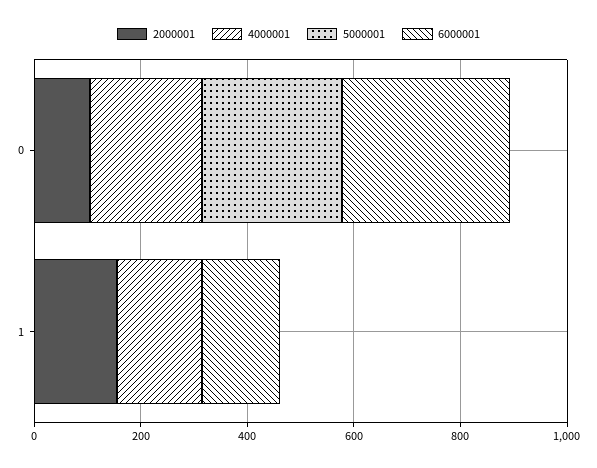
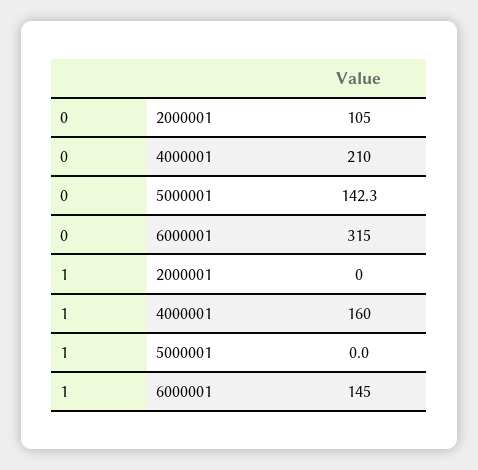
5000001, 0: 250 -> 142.3
2000001, 1: 150 -> 0

